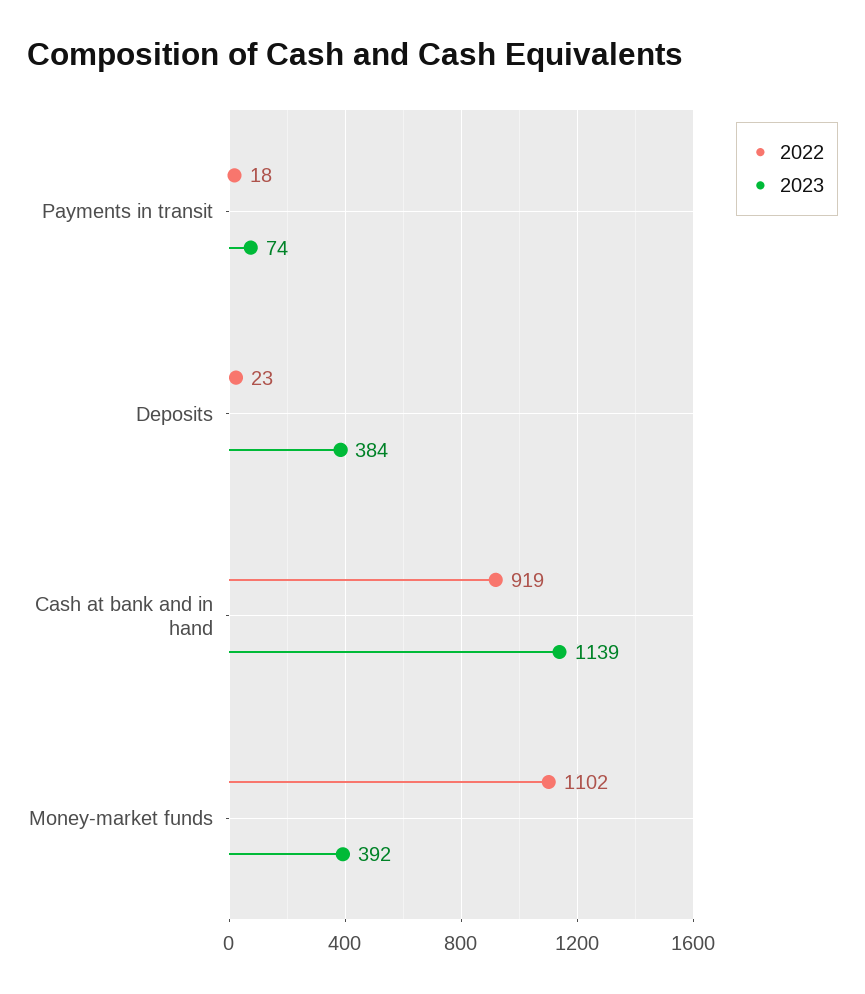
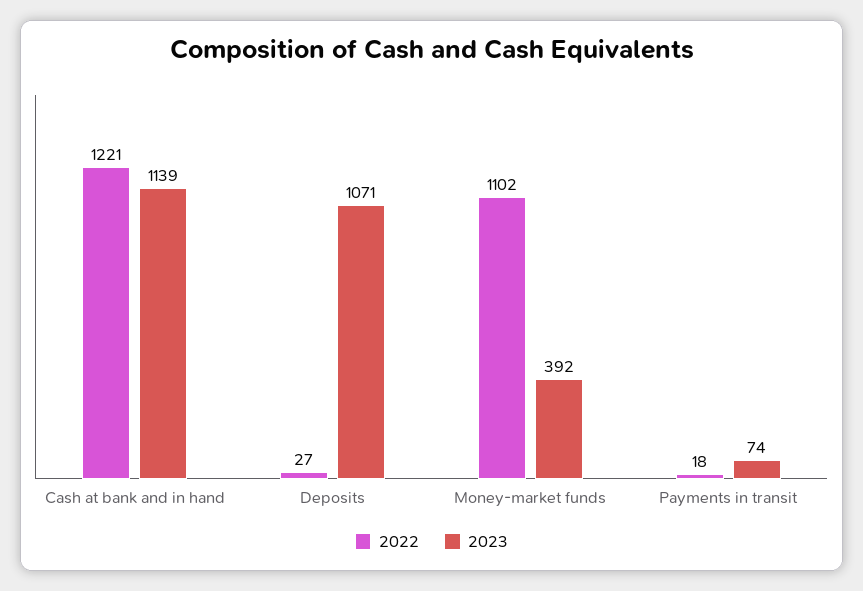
2022, Deposits: 23 -> 27
2023, Deposits: 384 -> 1071
2022, Cash at bank and in hand: 919 -> 1221

